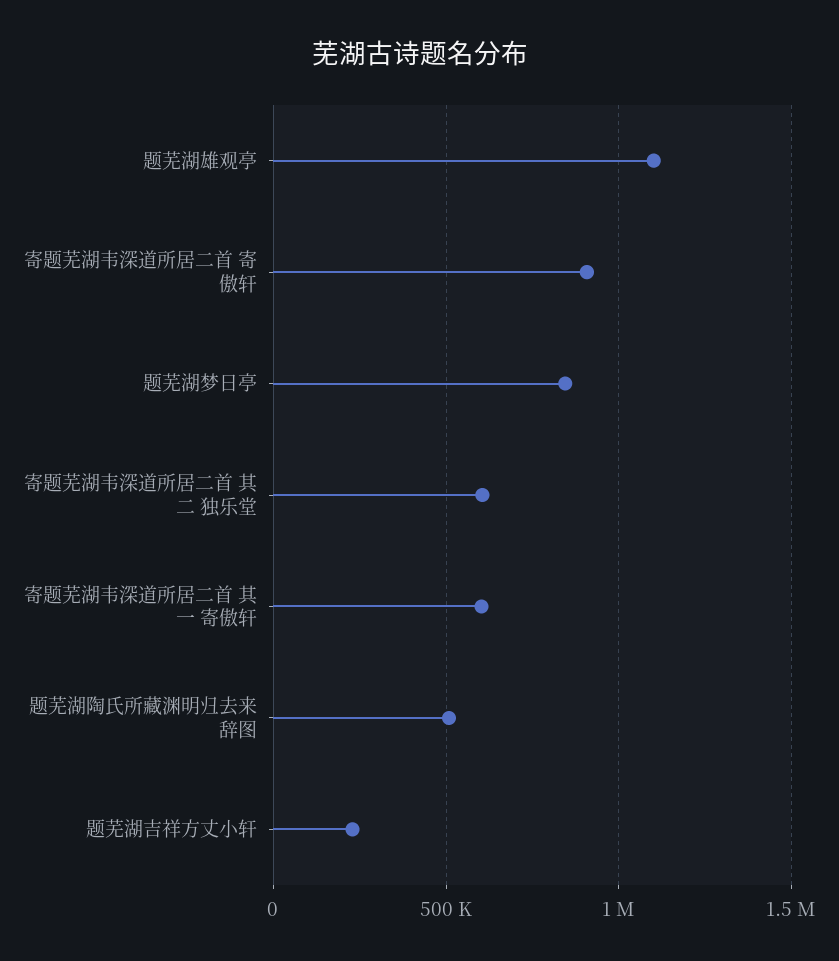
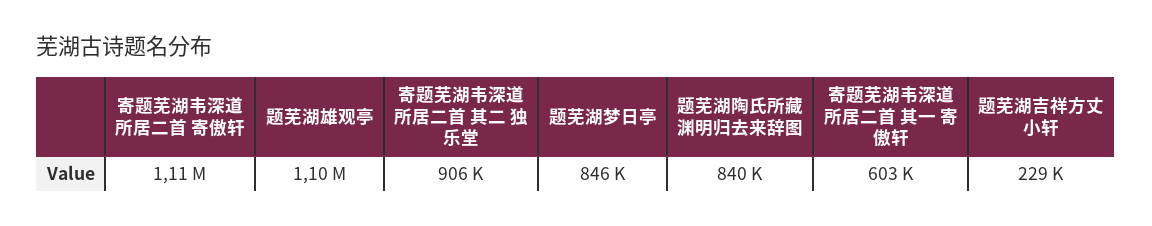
寄题芜湖韦深道所居二首 寄傲轩: 900000 -> 1110000
寄题芜湖韦深道所居二首 其二 独乐堂: 600000 -> 906000
题芜湖陶氏所藏渊明归去来辞图: 500000 -> 840000

